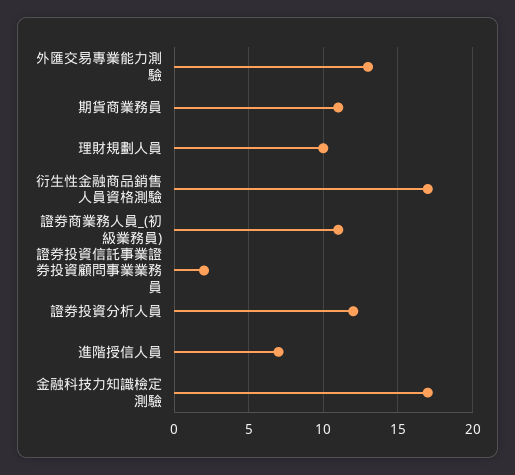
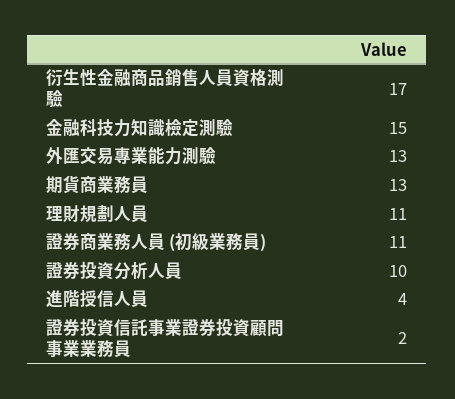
期貨商業務員: 11 -> 13
理財規劃人員: 10 -> 11
證券投資分析人員: 12 -> 10
進階授信人員: 7 -> 4
金融科技力知識檢定測驗: 17 -> 15

